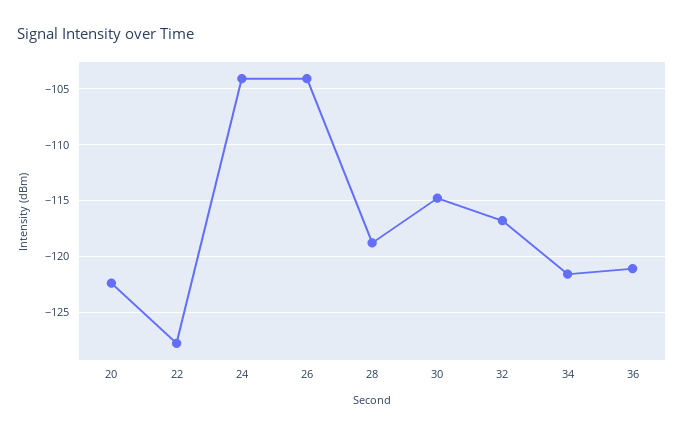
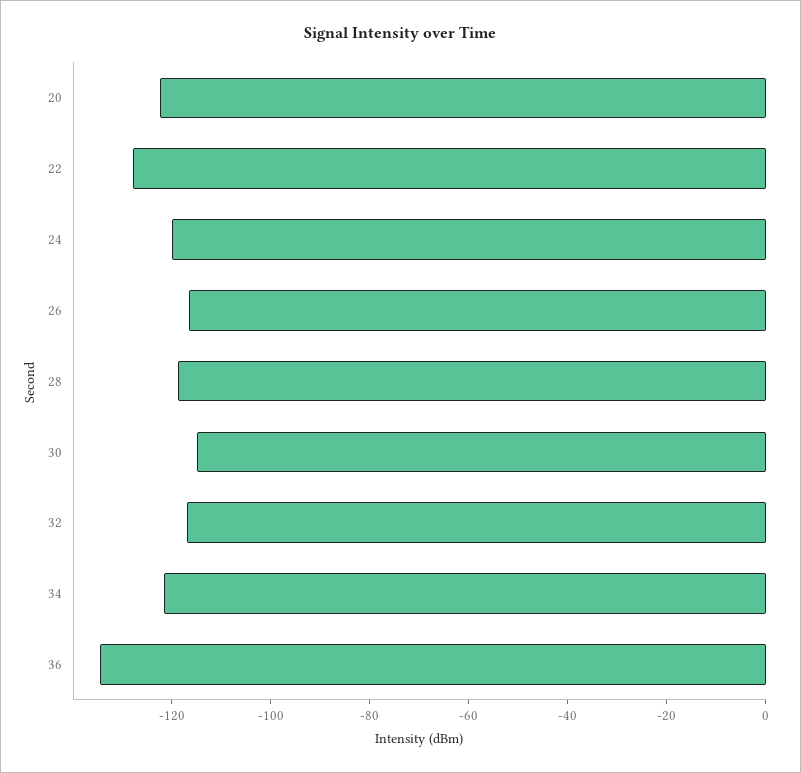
24: -104 -> -120
26: -104 -> -115
36: -121 -> -135

